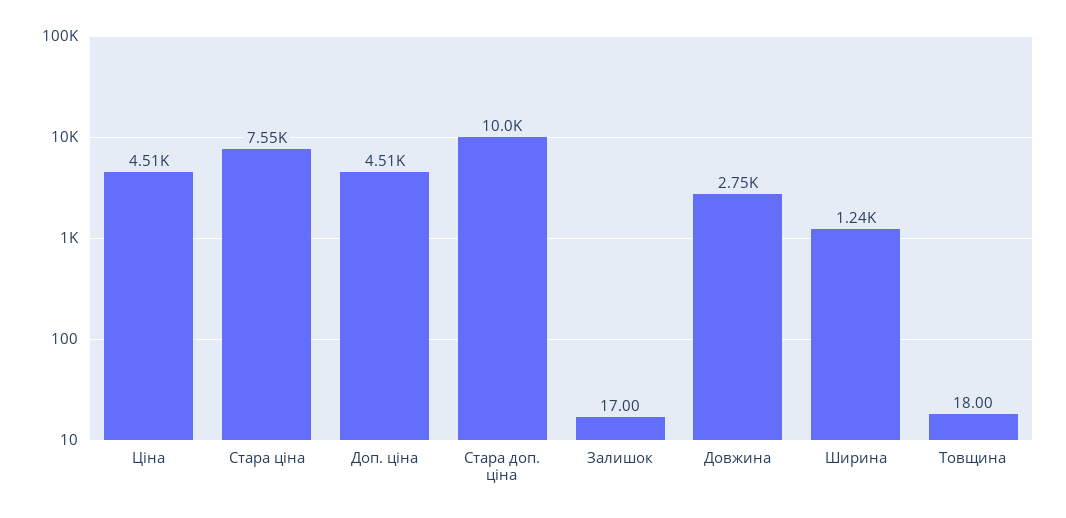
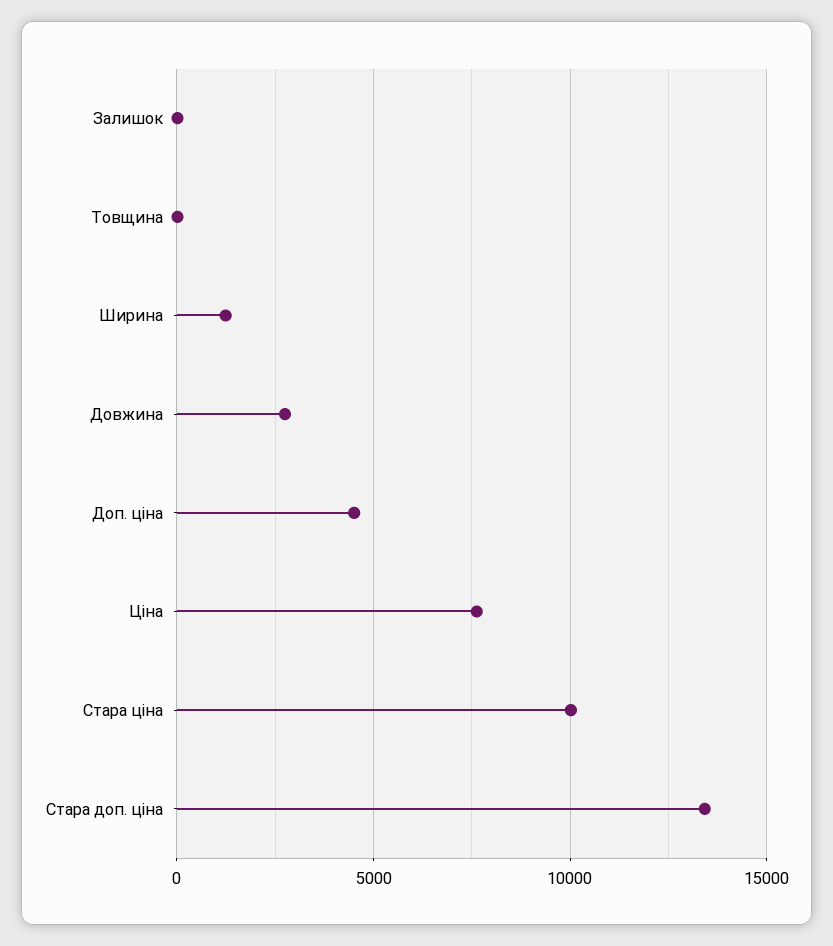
Ціна: 4510 -> 7500
Стара ціна: 7550 -> 10000
Стара доп. ціна: 10000 -> 13500

